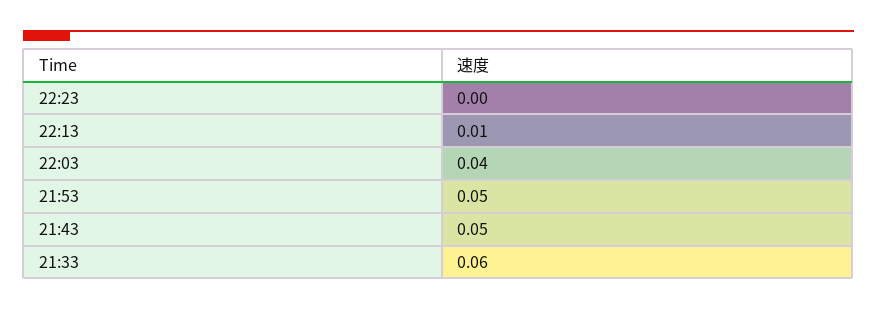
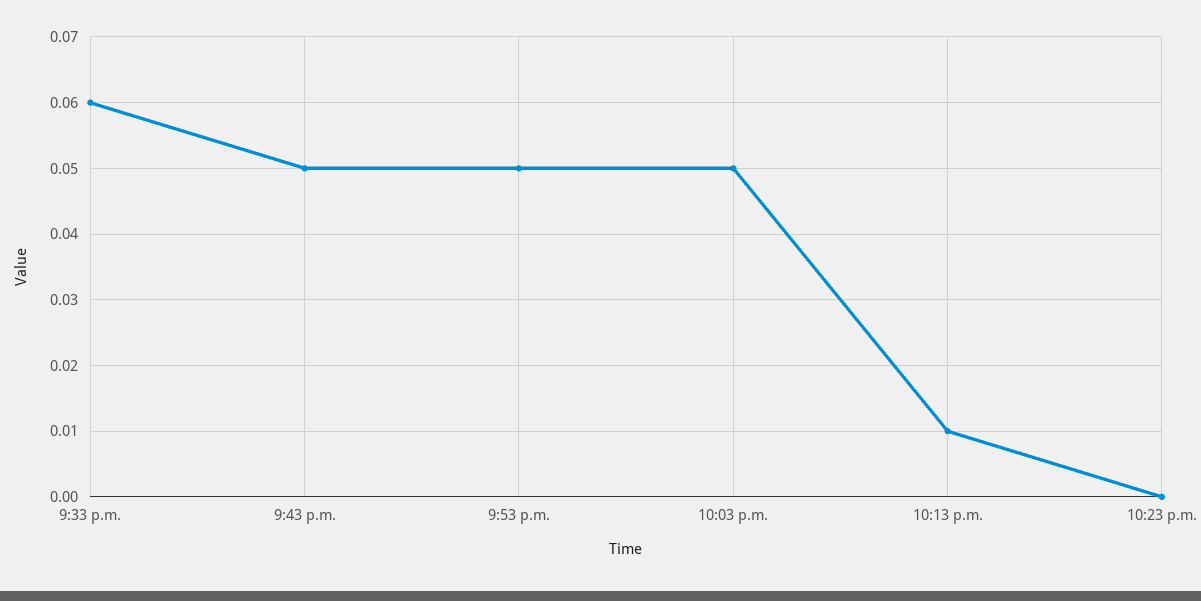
22:03: 0.04 -> 0.05

